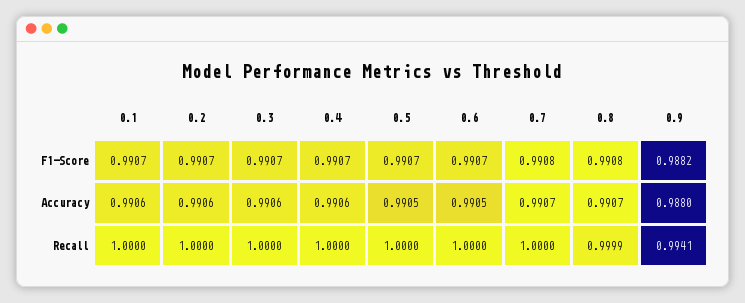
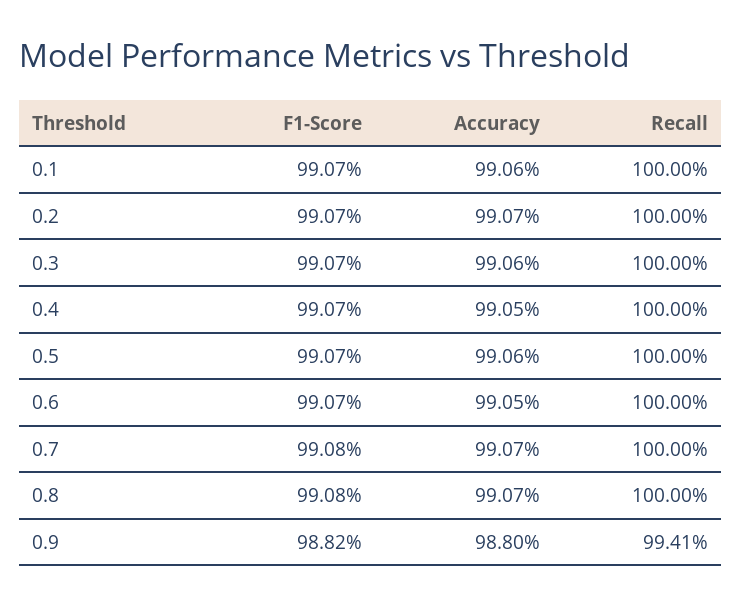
0.2, Accuracy: 0.9906 -> 0.9907
0.4, Accuracy: 0.9906 -> 0.9905
0.5, Accuracy: 0.9905 -> 0.9906
0.8, Recall: 0.9999 -> 1

